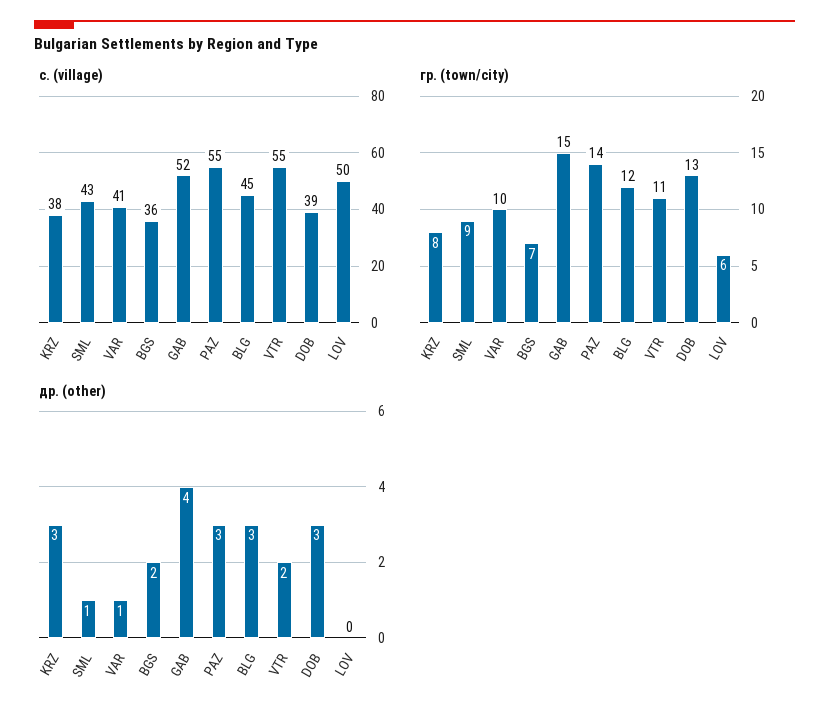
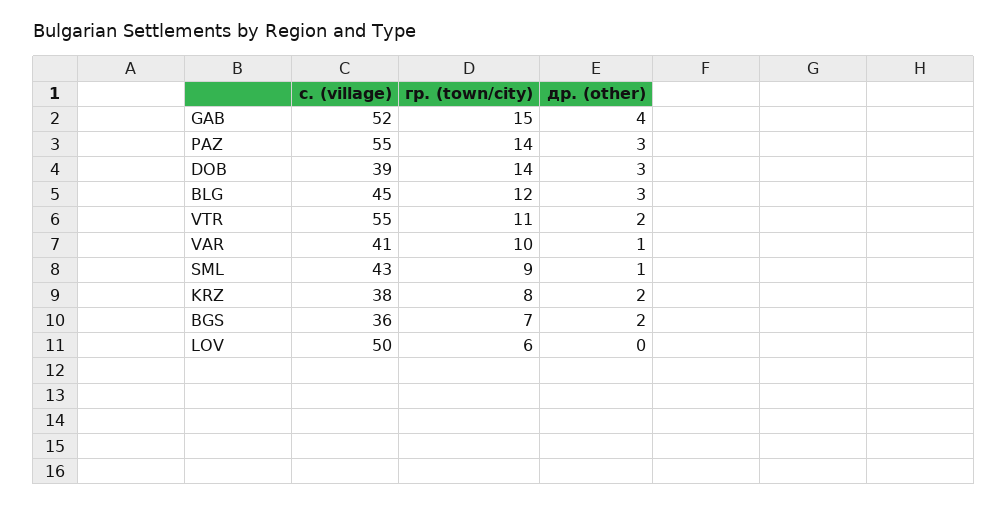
гр. (town/city), DOB: 13 -> 14
др. (other), KRZ: 3 -> 2

